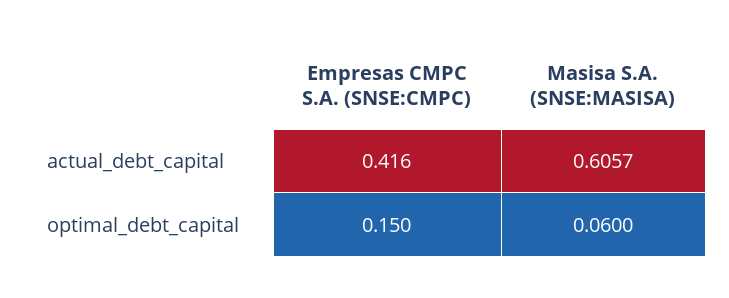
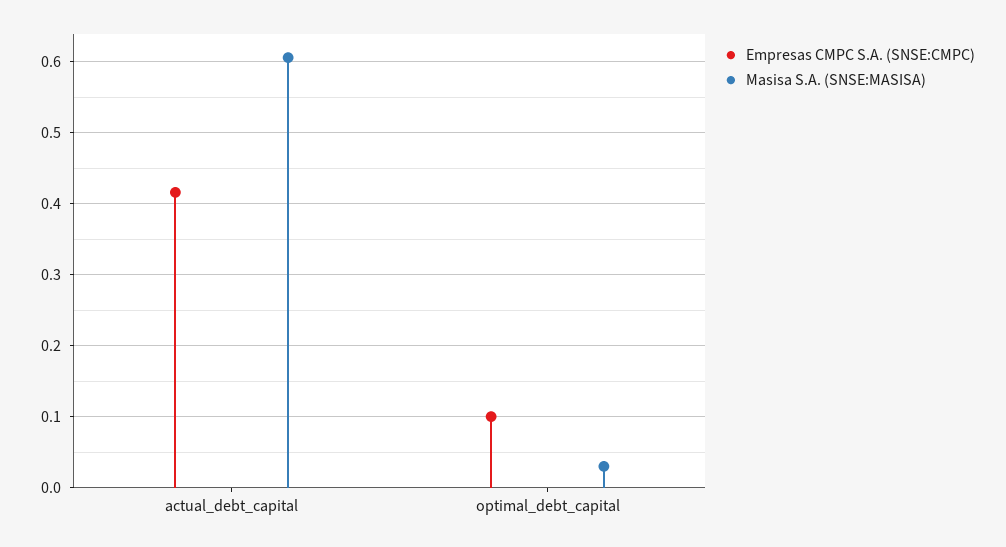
Empresas CMPC S.A. (SNSE:CMPC), optimal_debt_capital: 0.15 -> 0.1
Masisa S.A. (SNSE:MASISA), optimal_debt_capital: 0.06 -> 0.03

